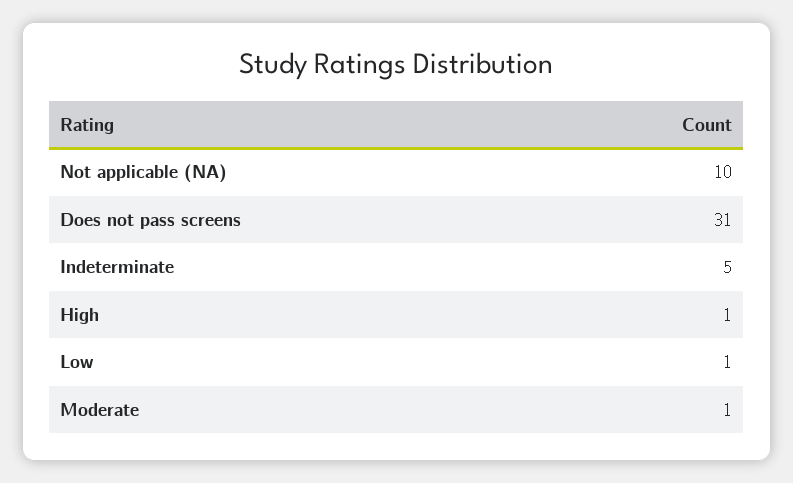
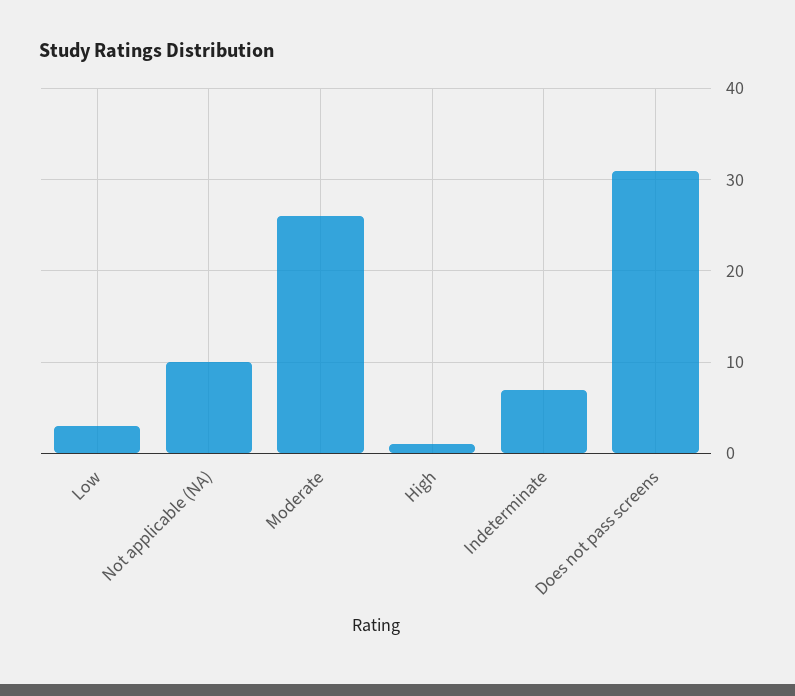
Indeterminate: 5 -> 7
Low: 1 -> 3
Moderate: 1 -> 26

